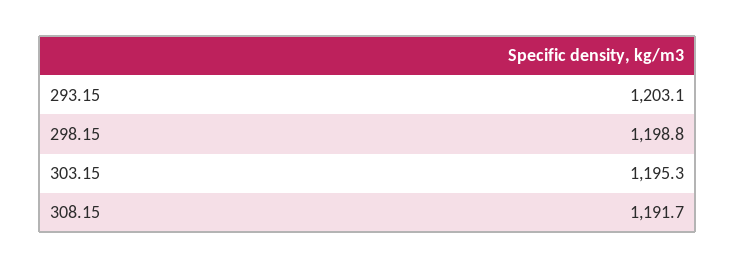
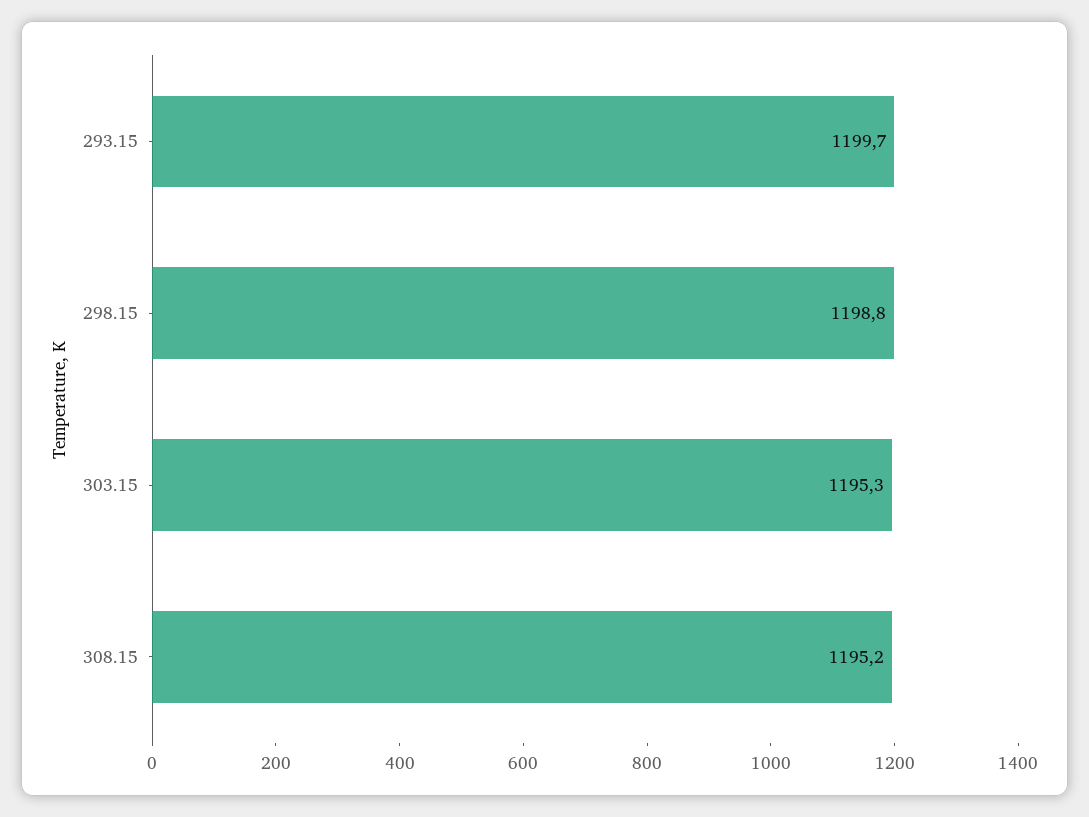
293.15: 1203.1 -> 1199.7
308.15: 1191.7 -> 1195.2

